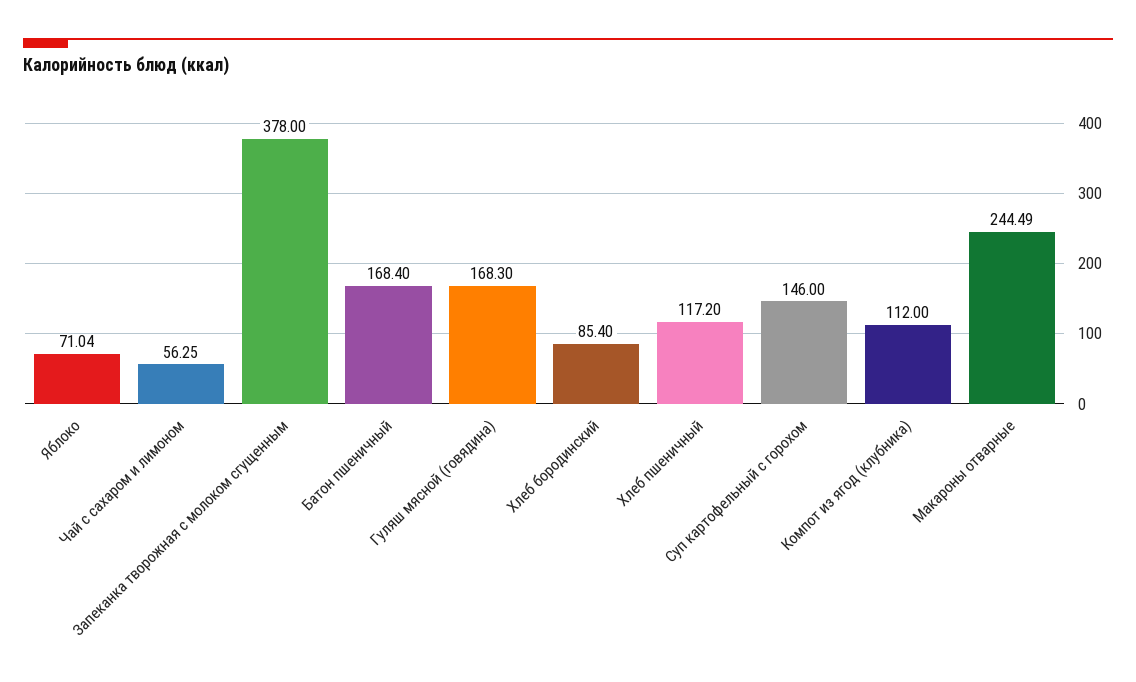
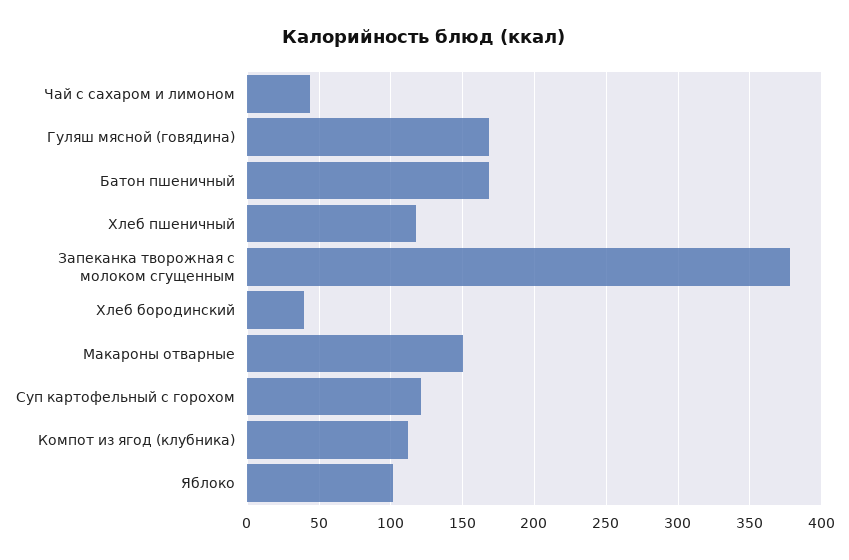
Яблоко: 71.04 -> 100
Чай с сахаром и лимоном: 56.25 -> 45
Хлеб бородинский: 85.4 -> 40
Суп картофельный с горохом: 146 -> 120
Макароны отварные: 244.49 -> 150

